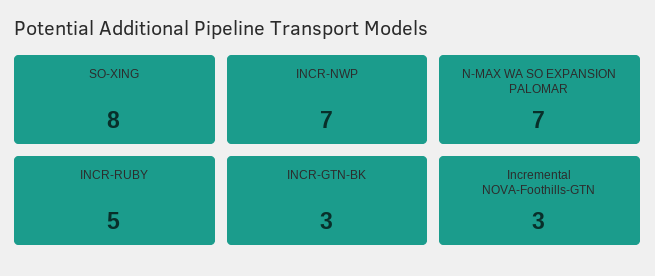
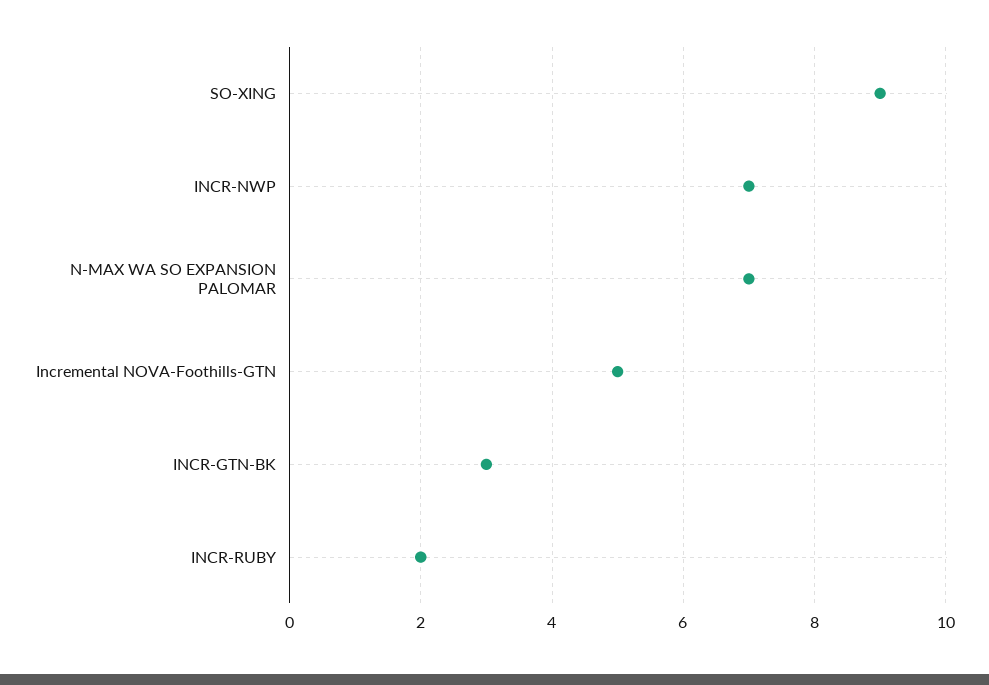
SO-XING: 8 -> 9
INCR-RUBY: 5 -> 2
Incremental NOVA-Foothills-GTN: 3 -> 5

